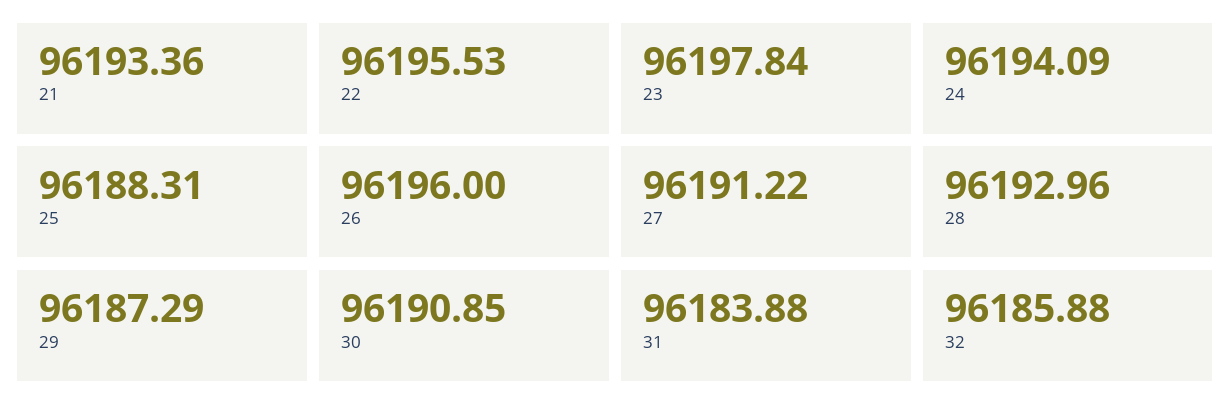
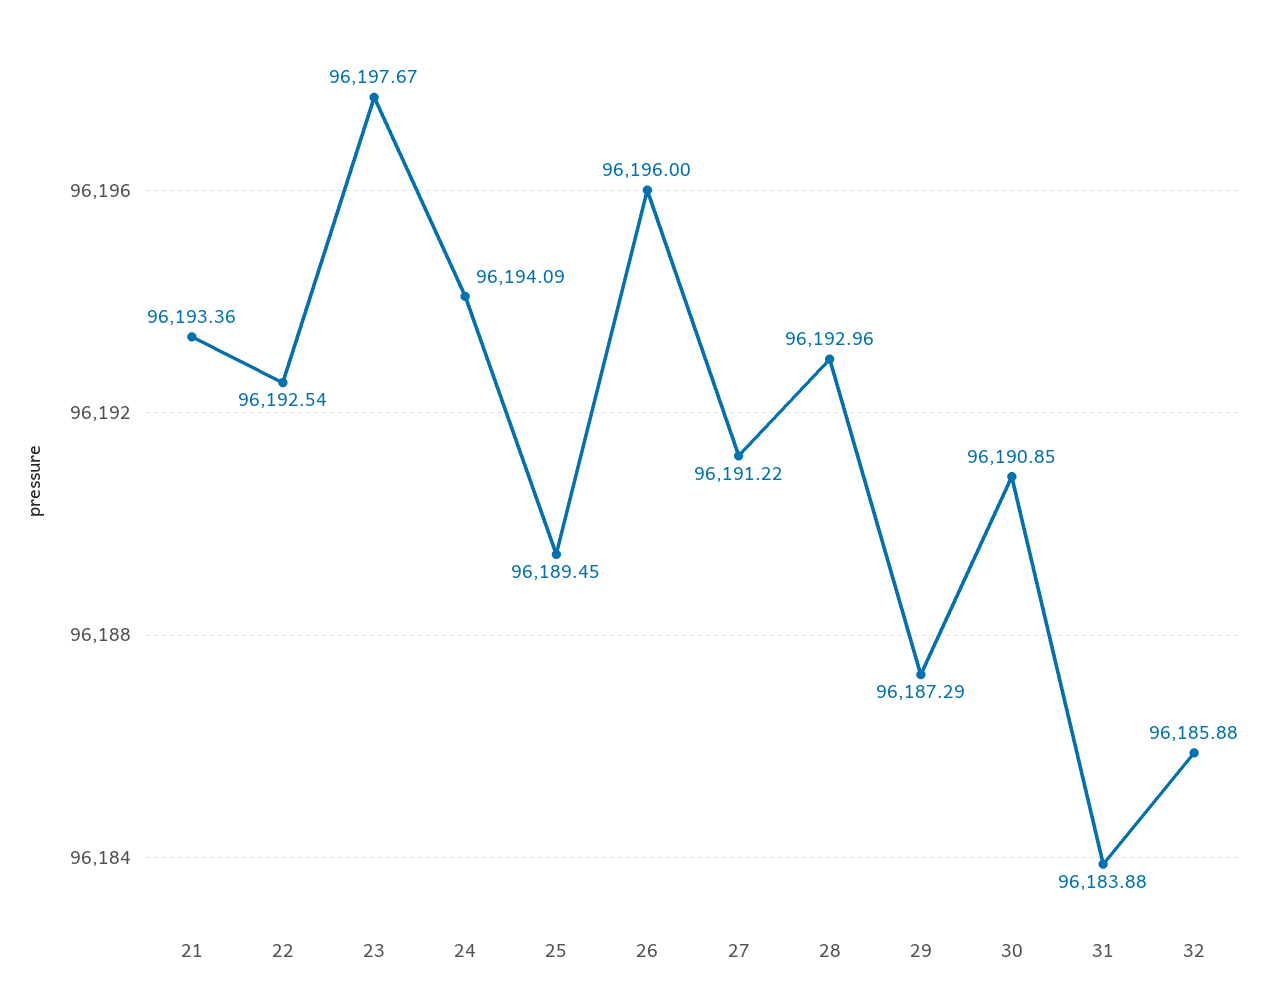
22: 96195.53 -> 96192.54
23: 96197.84 -> 96197.67
25: 96188.31 -> 96189.45

